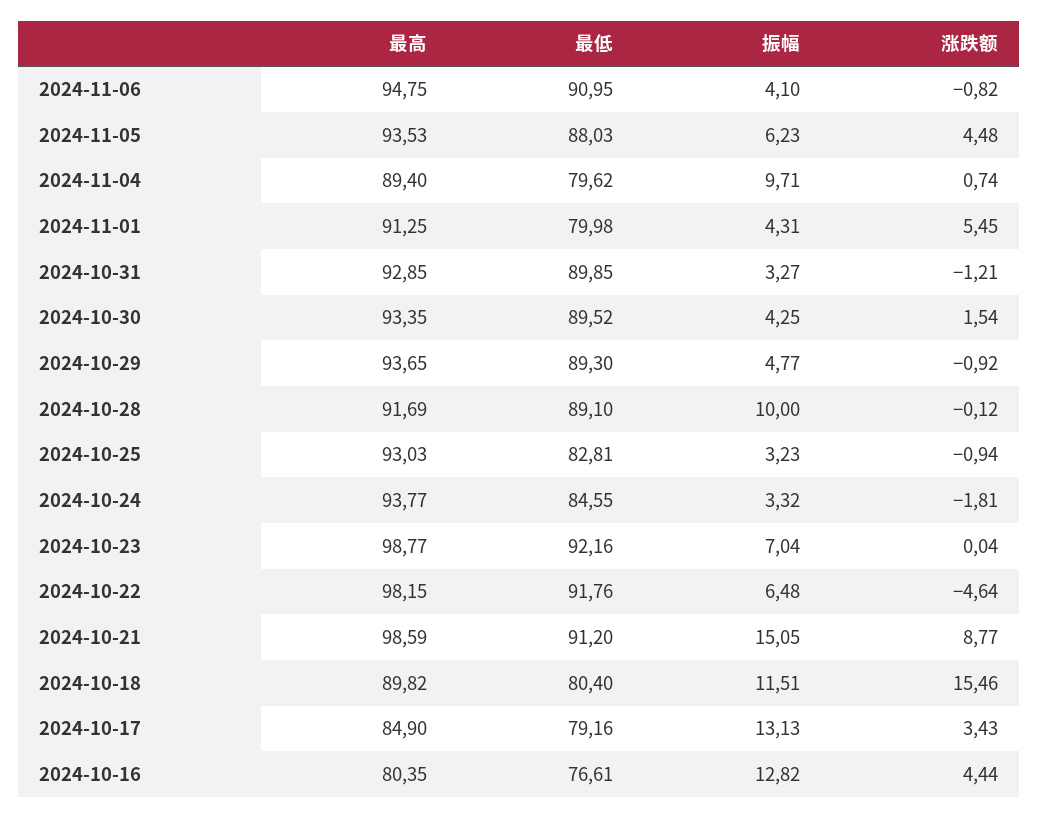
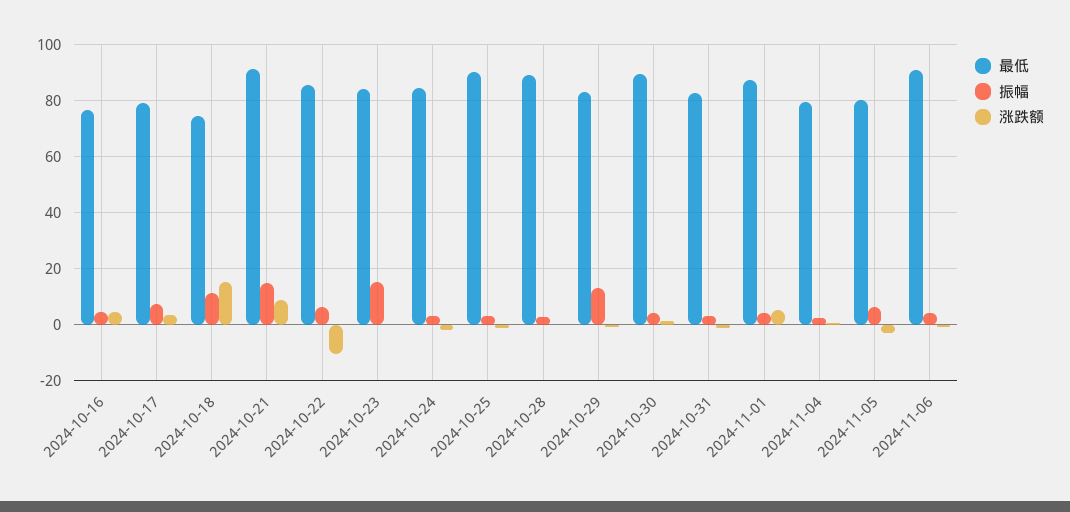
最高, 2024-11-06: 94.75 -> none
最高, 2024-11-05: 93.53 -> none
最低, 2024-11-05: 88.03 -> 80
涨跌额, 2024-11-05: 4.48 -> -2.5
最高, 2024-11-04: 89.4 -> none
振幅, 2024-11-04: 9.71 -> 2.5
最高, 2024-11-01: 91.25 -> none
最低, 2024-11-01: 79.98 -> 87.5
最高, 2024-10-31: 92.85 -> none
最低, 2024-10-31: 89.85 -> 82.5
最高, 2024-10-30: 93.35 -> none
最高, 2024-10-29: 93.65 -> none
最低, 2024-10-29: 89.3 -> 82.5
振幅, 2024-10-29: 4.77 -> 12.5
最高, 2024-10-28: 91.69 -> none
振幅, 2024-10-28: 10 -> 2.5
最高, 2024-10-25: 93.03 -> none
最低, 2024-10-25: 82.81 -> 90
最高, 2024-10-24: 93.77 -> none
最高, 2024-10-23: 98.77 -> none
最低, 2024-10-23: 92.16 -> 85
振幅, 2024-10-23: 7.04 -> 15
最高, 2024-10-22: 98.15 -> none
最低, 2024-10-22: 91.76 -> 85
涨跌额, 2024-10-22: -4.64 -> -10
最高, 2024-10-21: 98.59 -> none
最高, 2024-10-18: 89.82 -> none
最低, 2024-10-18: 80.4 -> 75
最高, 2024-10-17: 84.9 -> none
振幅, 2024-10-17: 13.13 -> 7.5
最高, 2024-10-16: 80.35 -> none
振幅, 2024-10-16: 12.82 -> 5

